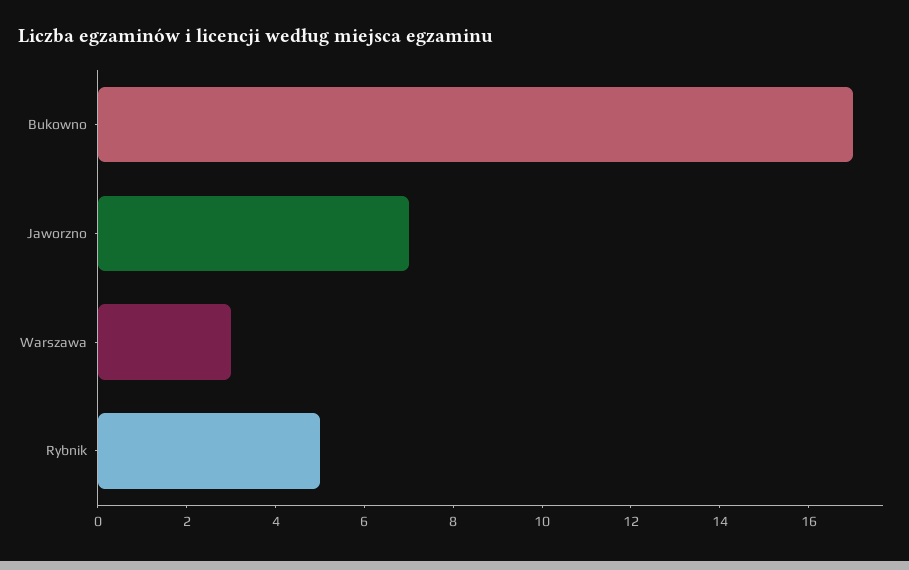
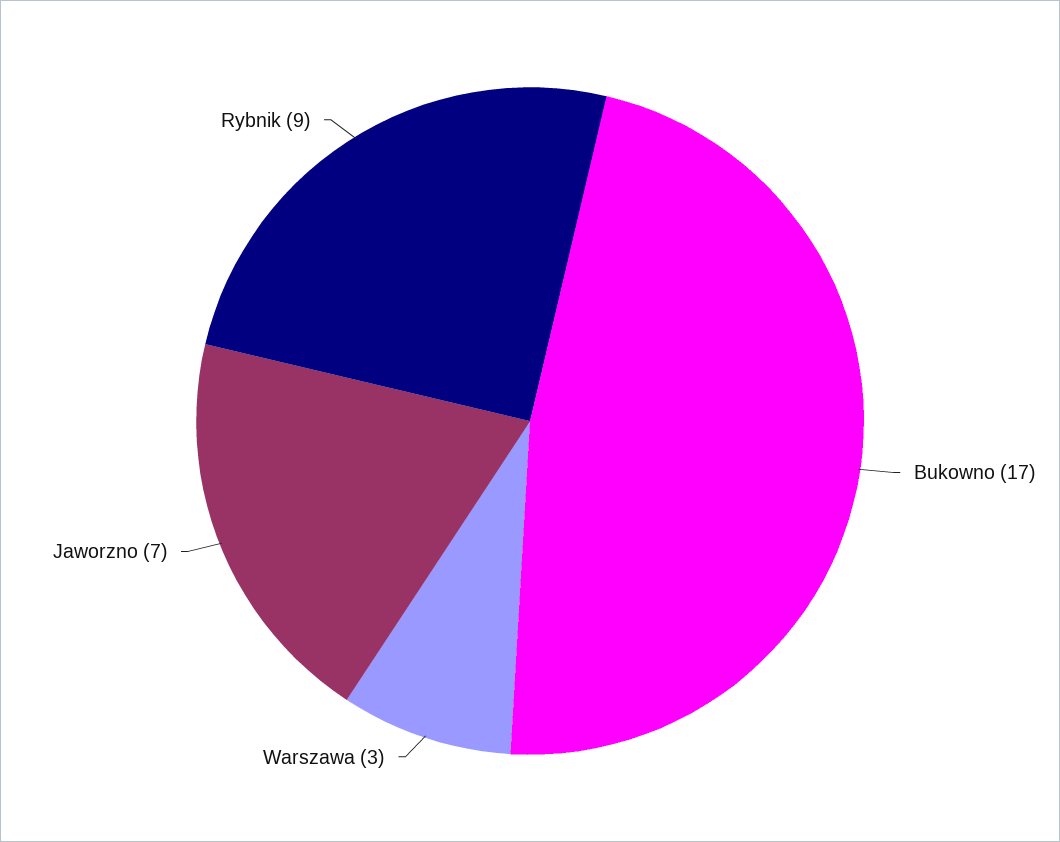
Rybnik: 5 -> 9

